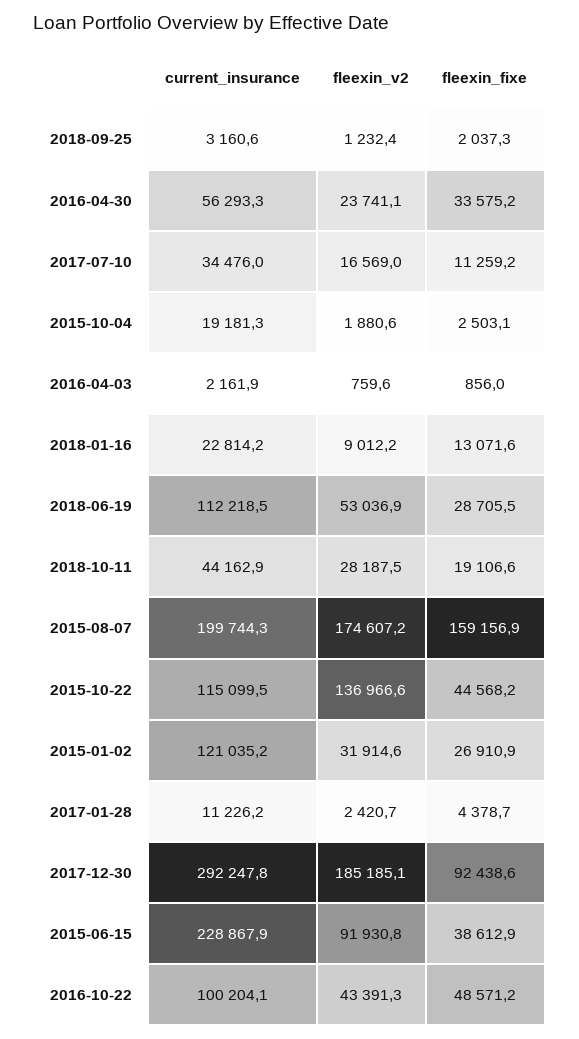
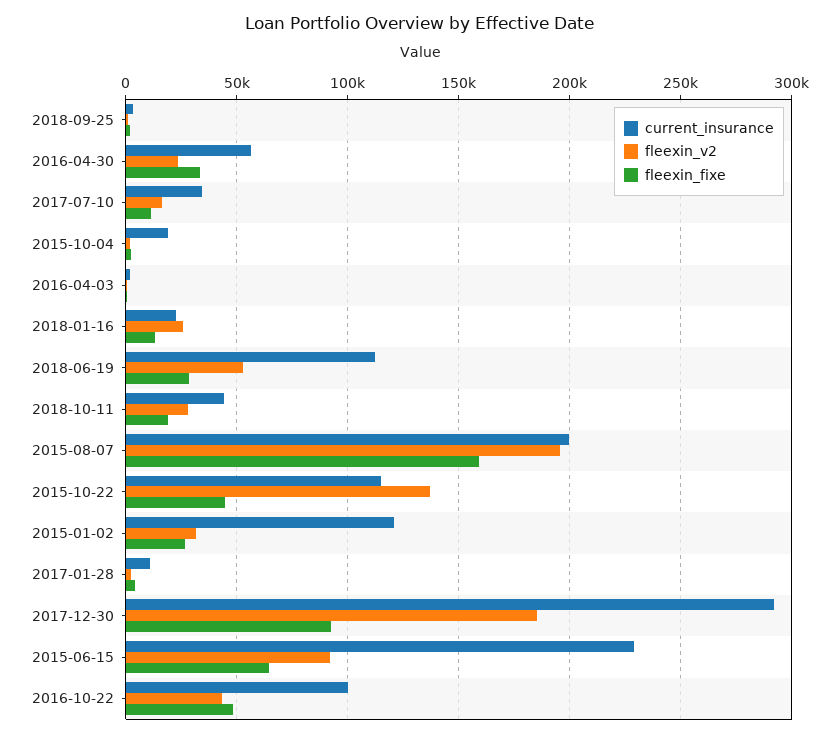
fleexin_v2, 2018-01-16: 9012.2 -> 25000
fleexin_v2, 2015-08-07: 174607.2 -> 195000
fleexin_fixe, 2015-06-15: 38612.9 -> 65000

